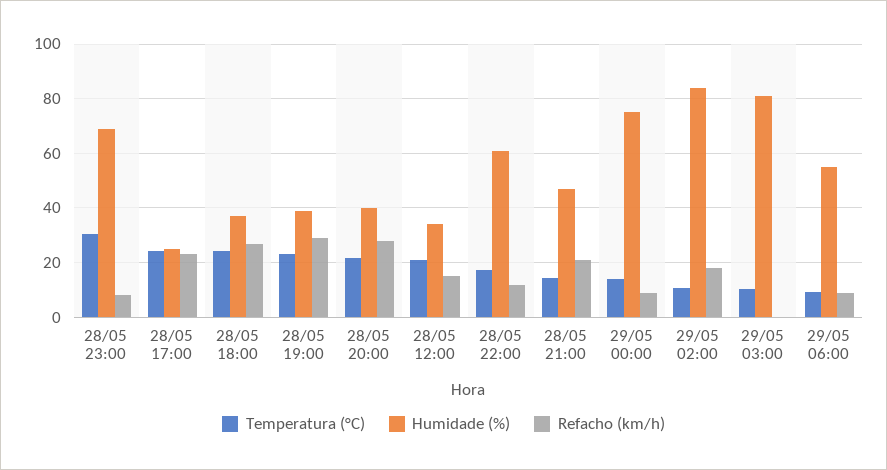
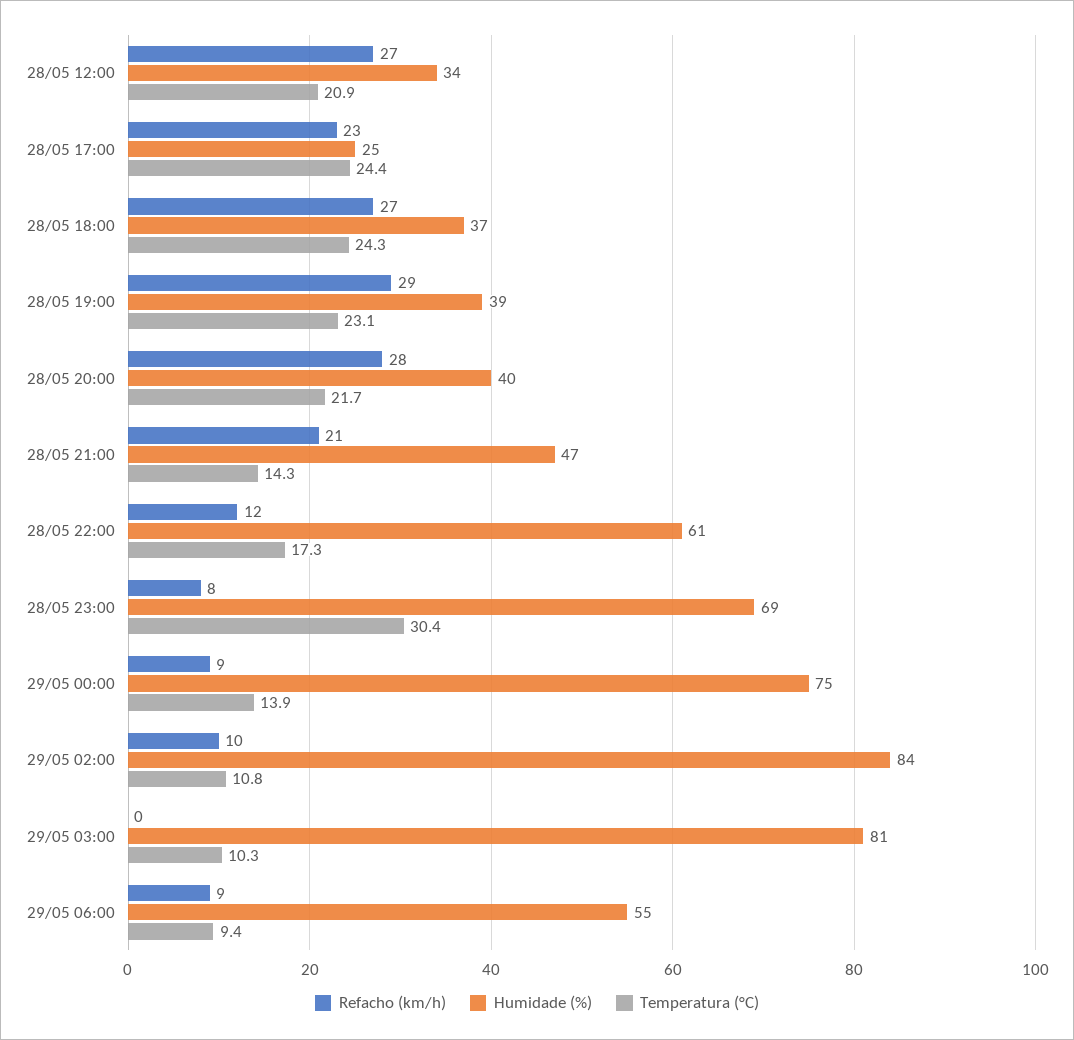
Refacho (km/h), 28/05 12:00: 15 -> 27
Refacho (km/h), 29/05 02:00: 17.5 -> 10

